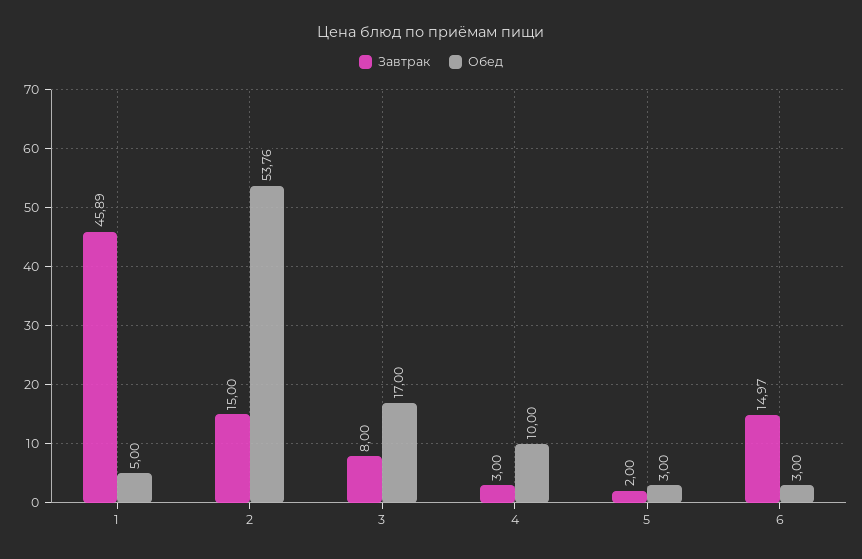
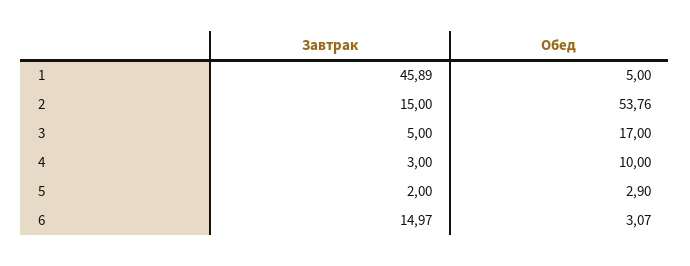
Завтрак, 3: 8 -> 5
Обед, 5: 3 -> 2.9
Обед, 6: 3 -> 3.07

